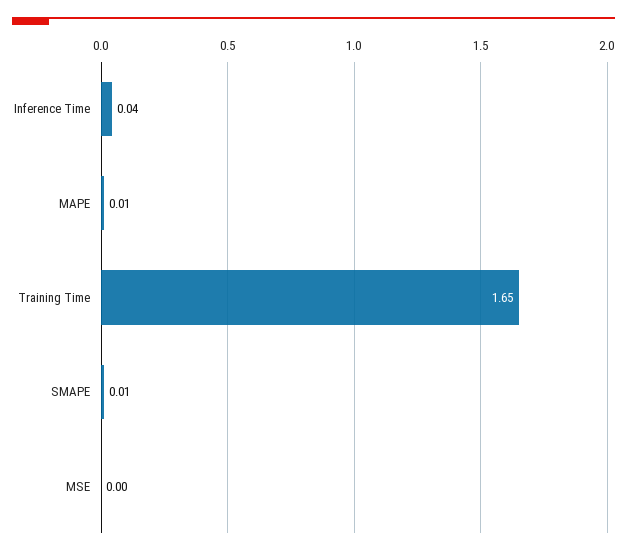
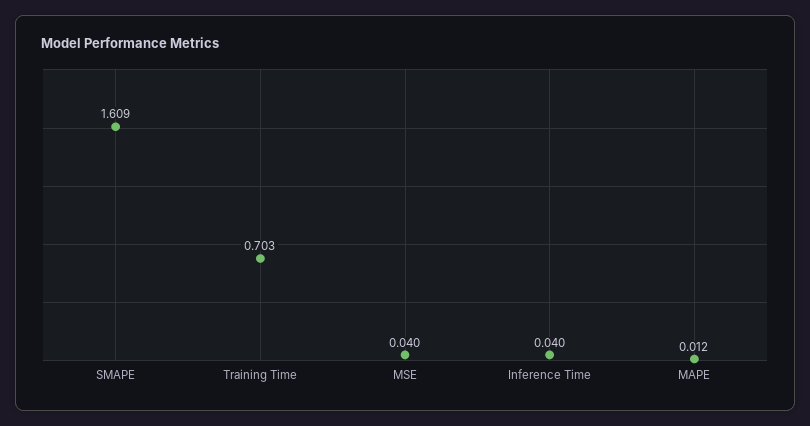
Training Time: 1.65 -> 0.703
SMAPE: 0.01 -> 1.609
MSE: 0 -> 0.04

